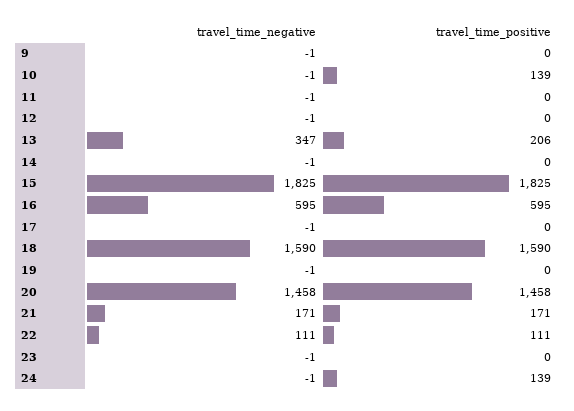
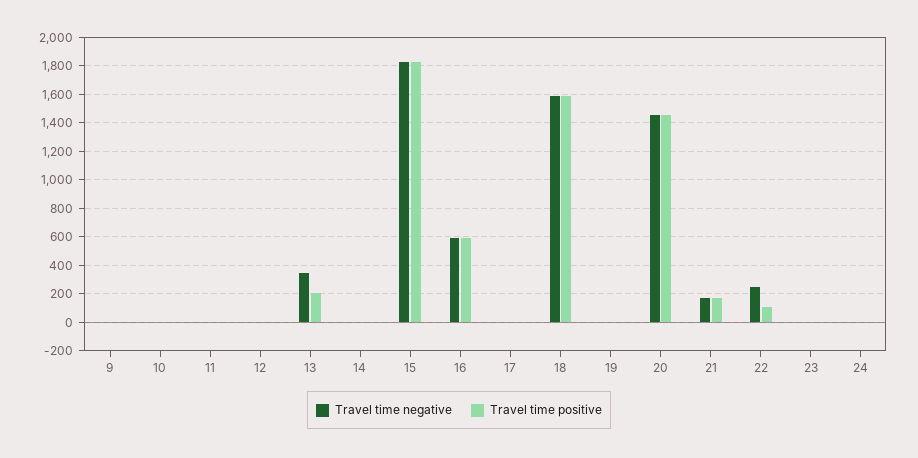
travel_time_positive, 10: 139 -> 0
travel_time_negative, 22: 111 -> 250
travel_time_positive, 24: 139 -> 0

